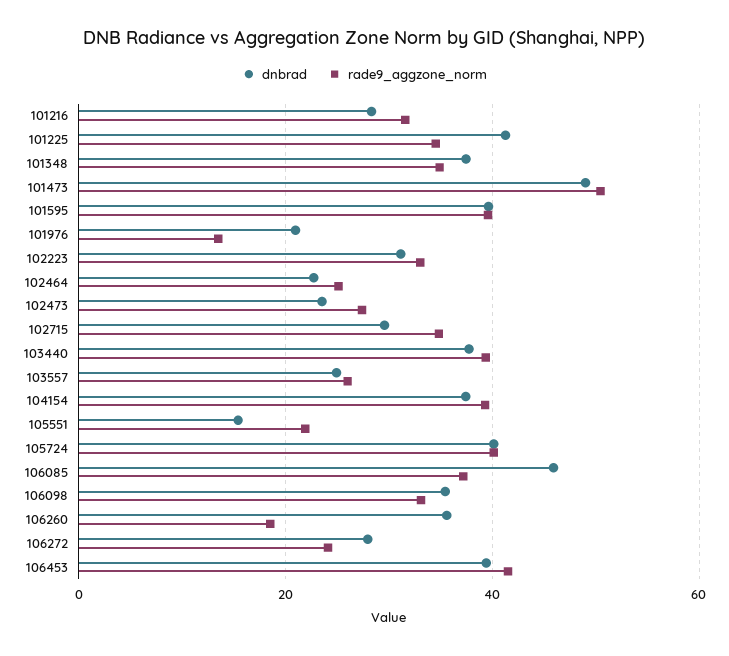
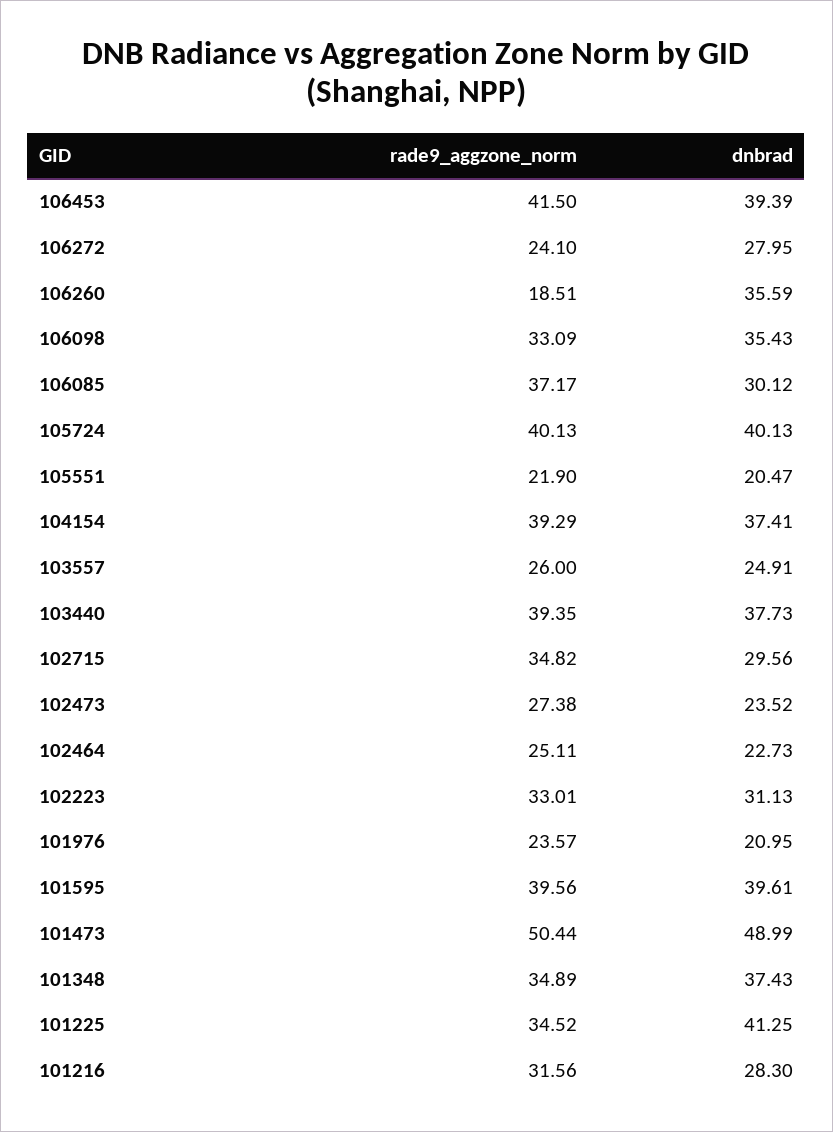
rade9_aggzone_norm, 101976: 14 -> 23.57
dnbrad, 105551: 16 -> 20.47
dnbrad, 106085: 46 -> 30.12

